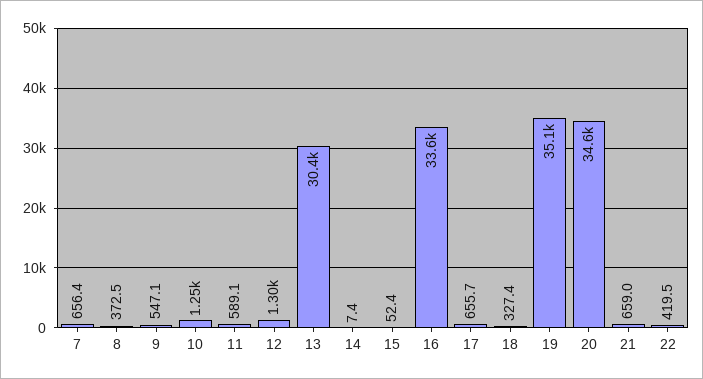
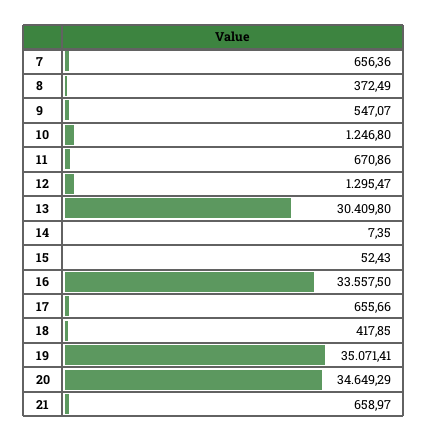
11: 589.1 -> 670.86
18: 327.4 -> 417.85
22: 419.5 -> none

